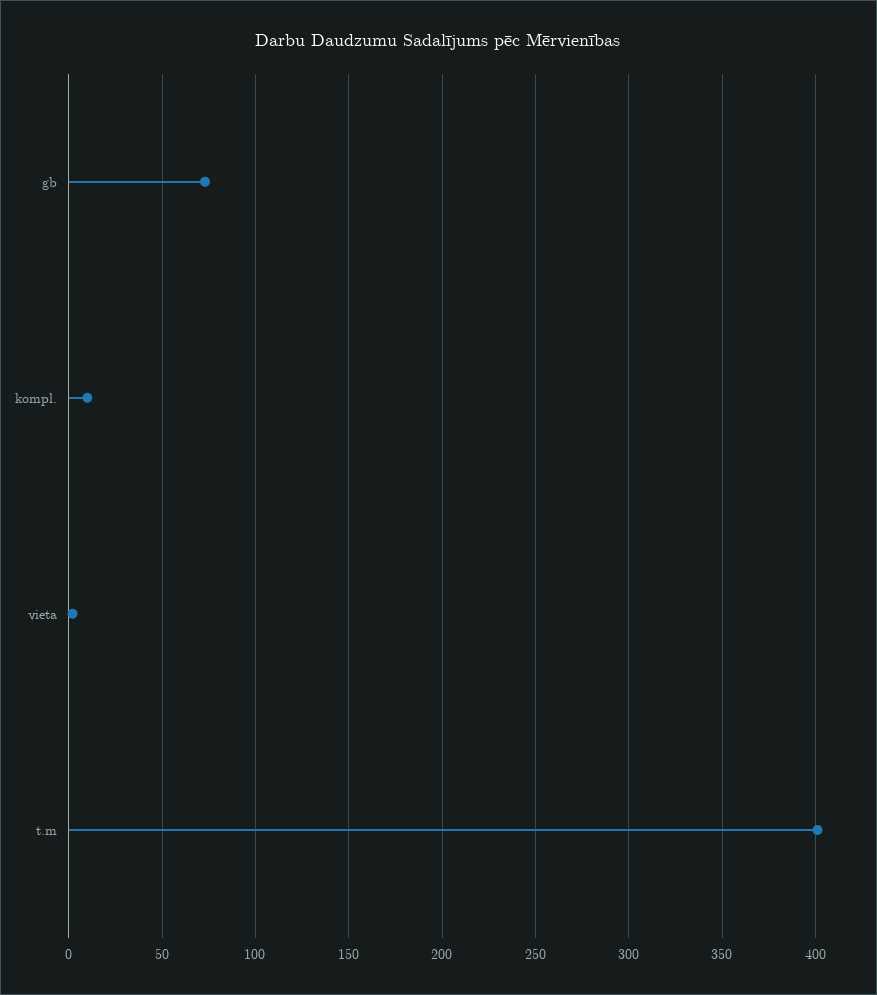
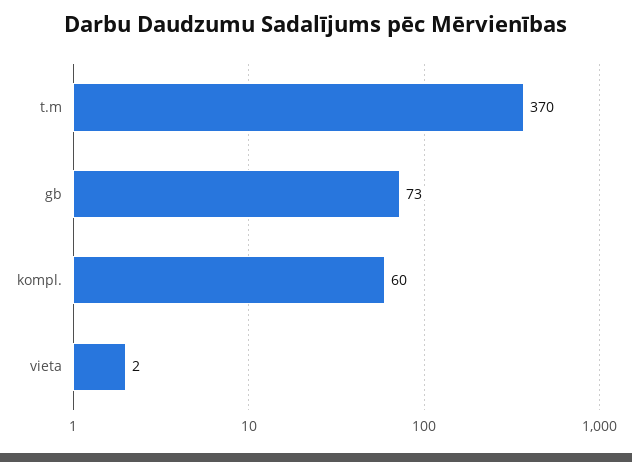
kompl.: 10 -> 60
t.m: 400 -> 370

